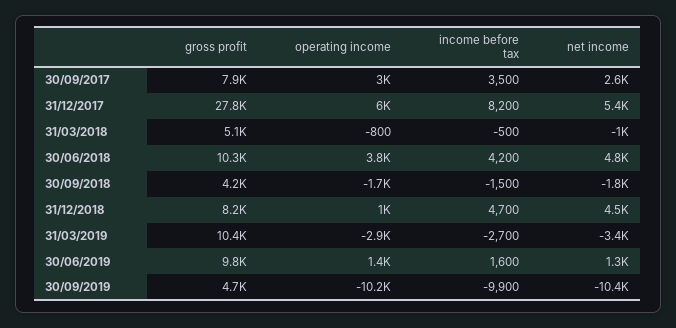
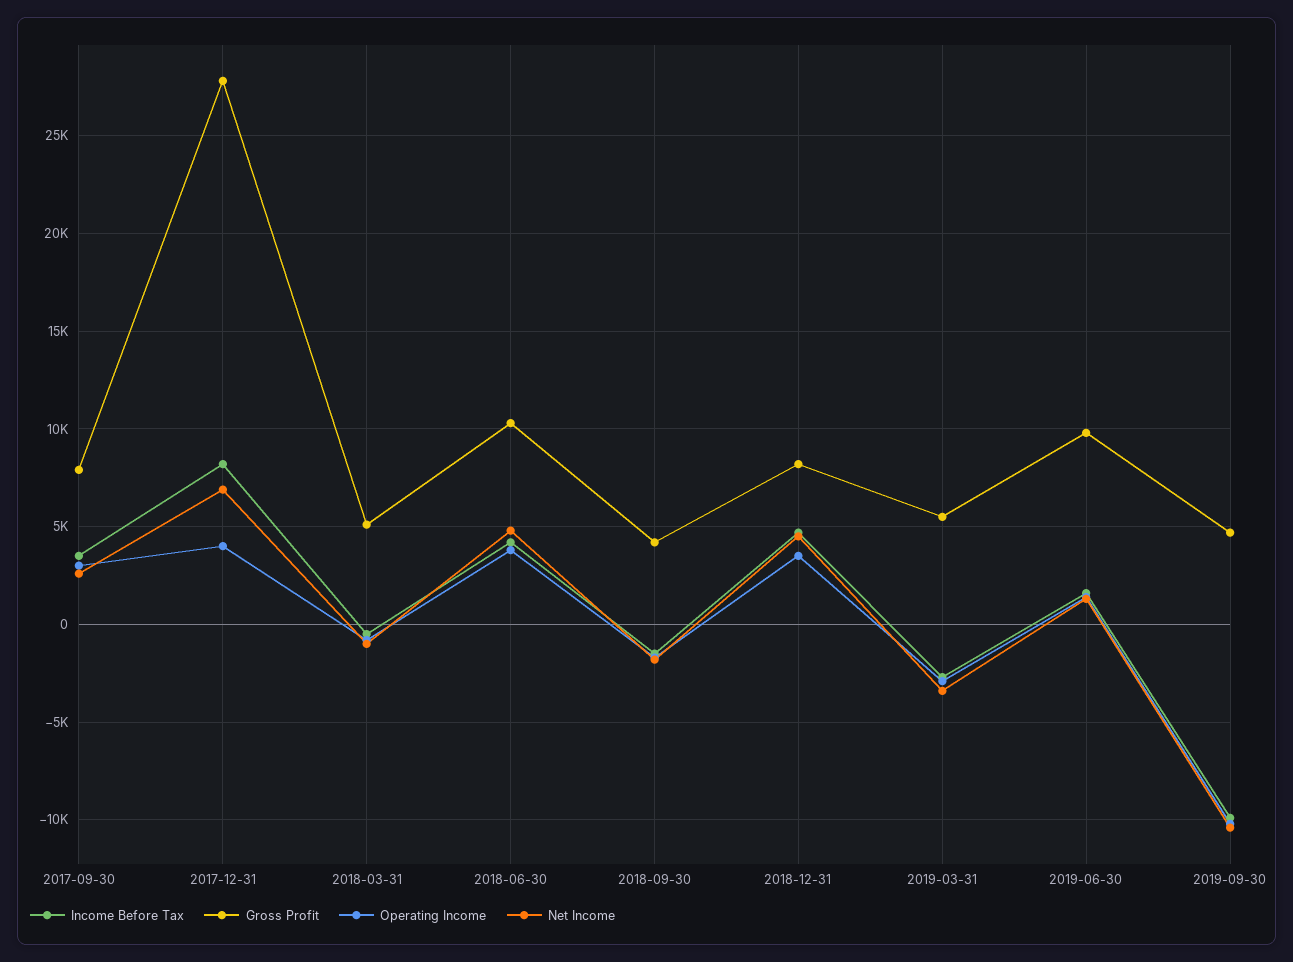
operating income, 31/12/2017: 6000 -> 4000
net income, 31/12/2017: 5400 -> 7000
operating income, 31/12/2018: 1000 -> 3500
gross profit, 31/03/2019: 10400 -> 5500

